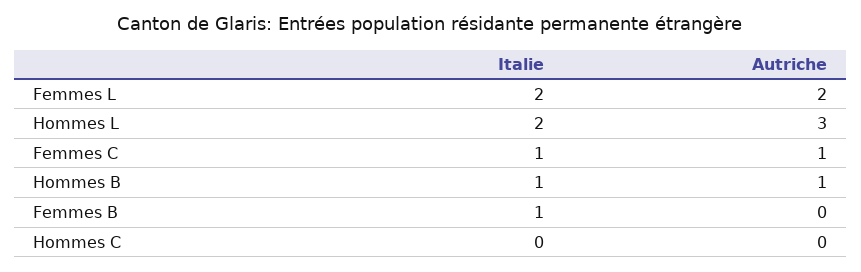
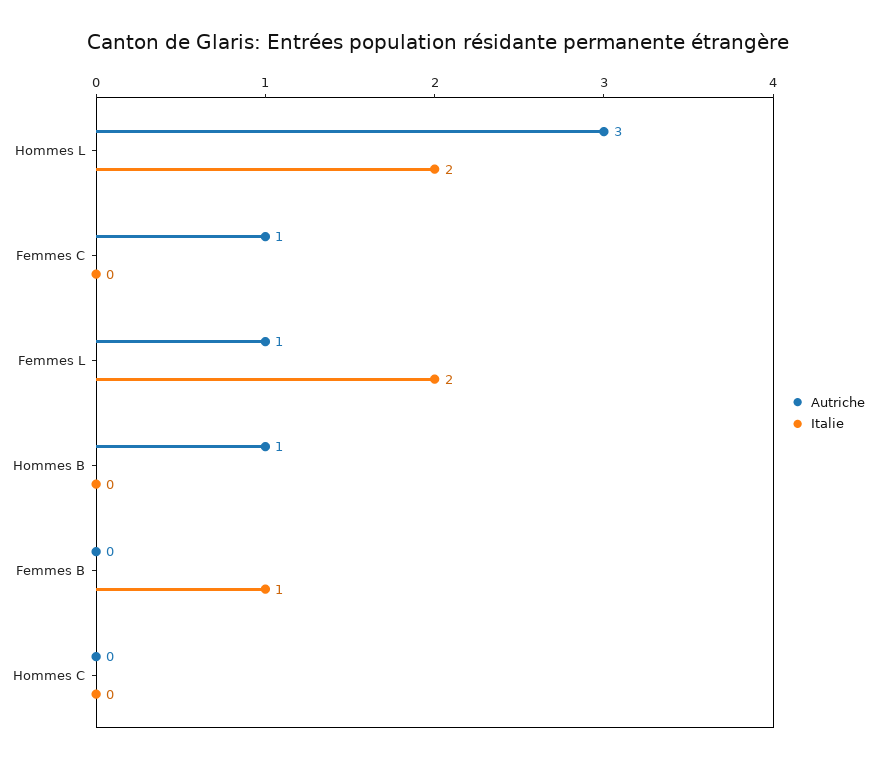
Autriche, Femmes L: 2 -> 1
Italie, Femmes C: 1 -> 0
Italie, Hommes B: 1 -> 0

